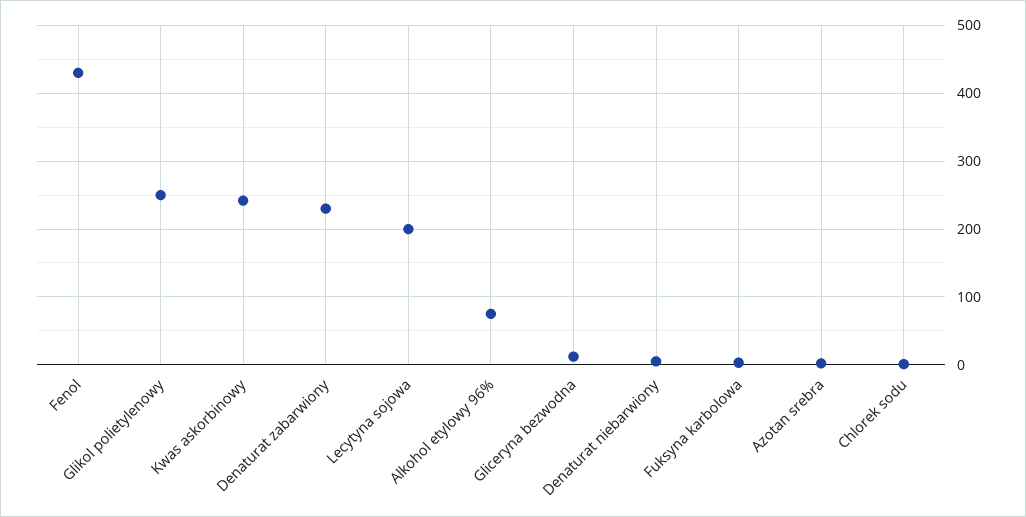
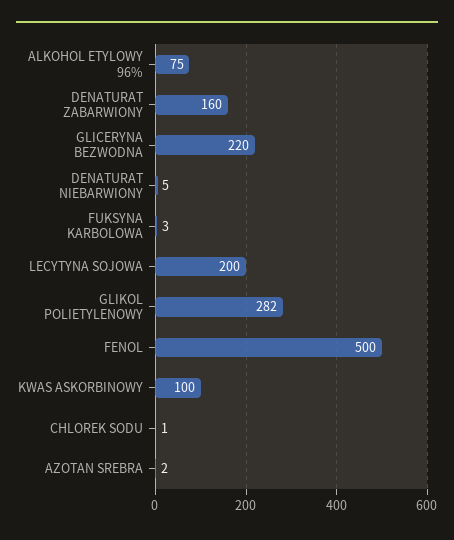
Fenol: 430 -> 500
Glikol polietylenowy: 250 -> 282
Kwas askorbinowy: 240 -> 100
Denaturat zabarwiony: 230 -> 160
Gliceryna bezwodna: 10 -> 220

